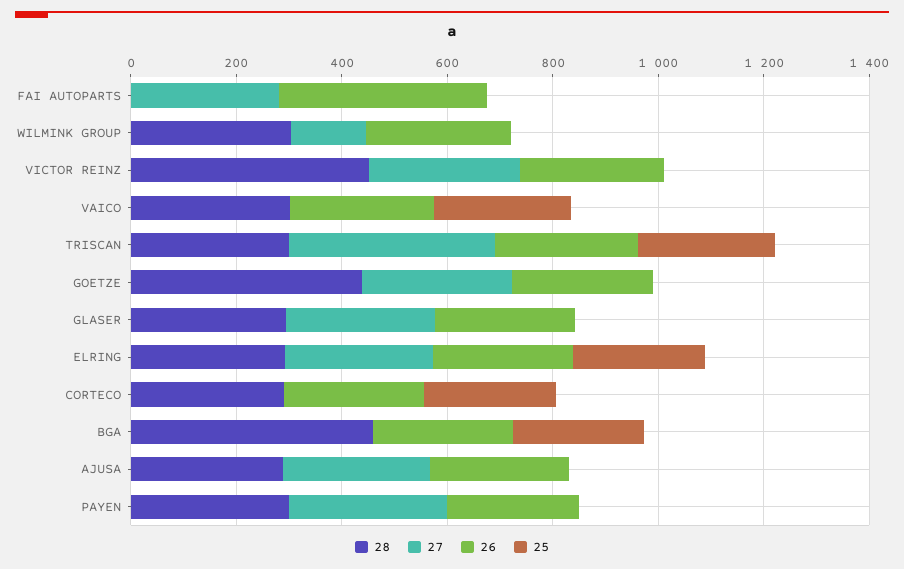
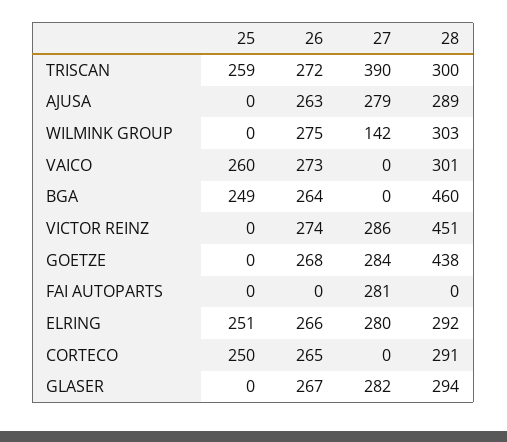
26, FAI AUTOPARTS: 400 -> 0
28, PAYEN: 300 -> none
27, PAYEN: 300 -> none
26, PAYEN: 250 -> none
25, PAYEN: 0 -> none

